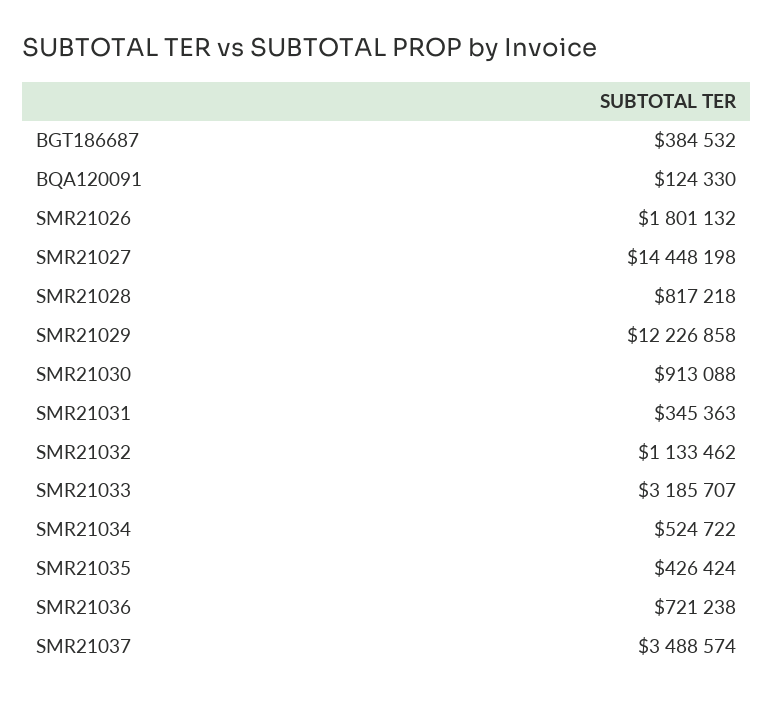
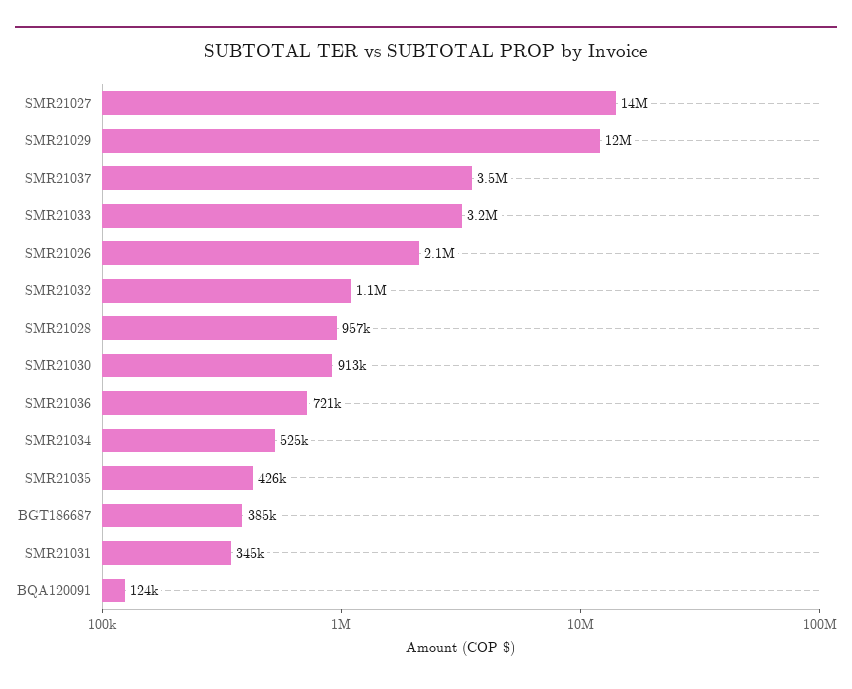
SMR21026: 1801132 -> 2100000
SMR21028: 817218 -> 957000

